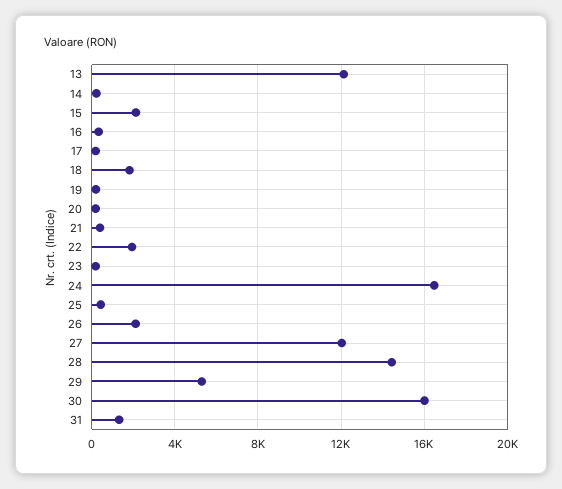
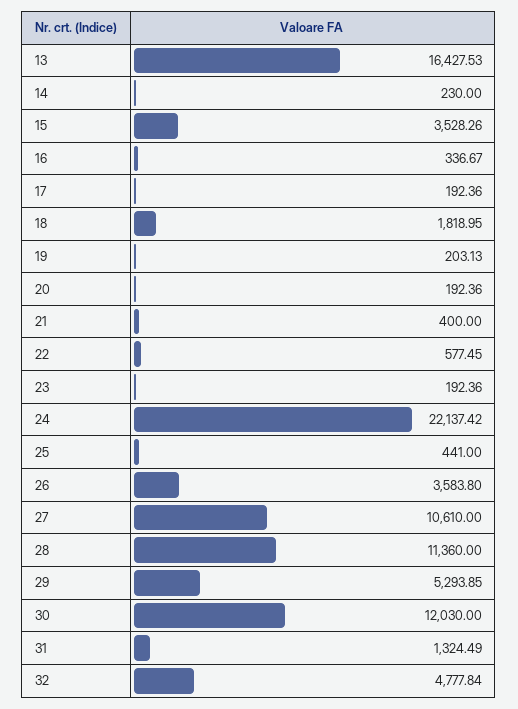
13: 12000 -> 16427.53
15: 2000 -> 3528.26
22: 2000 -> 577.45
24: 16500 -> 22137.42
26: 2000 -> 3583.8
27: 12000 -> 10610
28: 14500 -> 11360
30: 16000 -> 12030
32: none -> 4777.84

